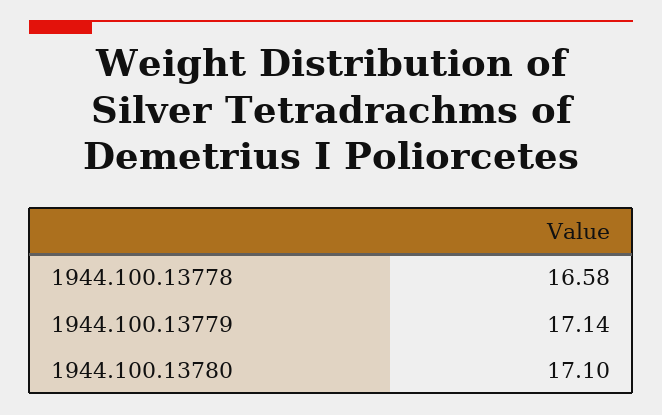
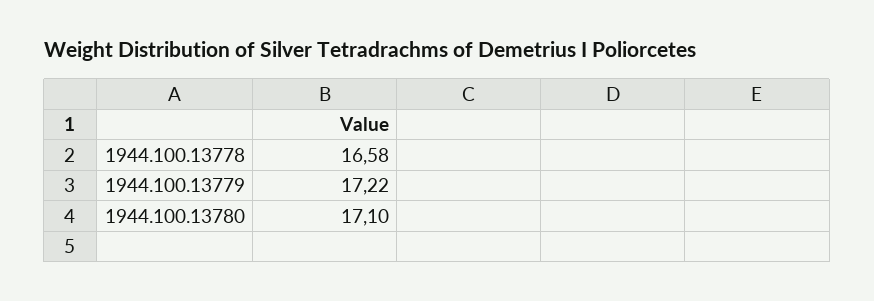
1944.100.13779: 17.14 -> 17.22

